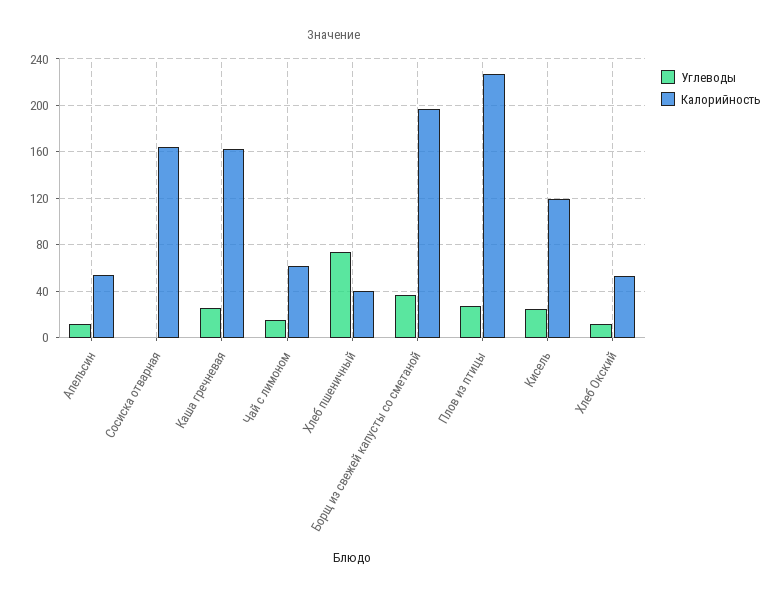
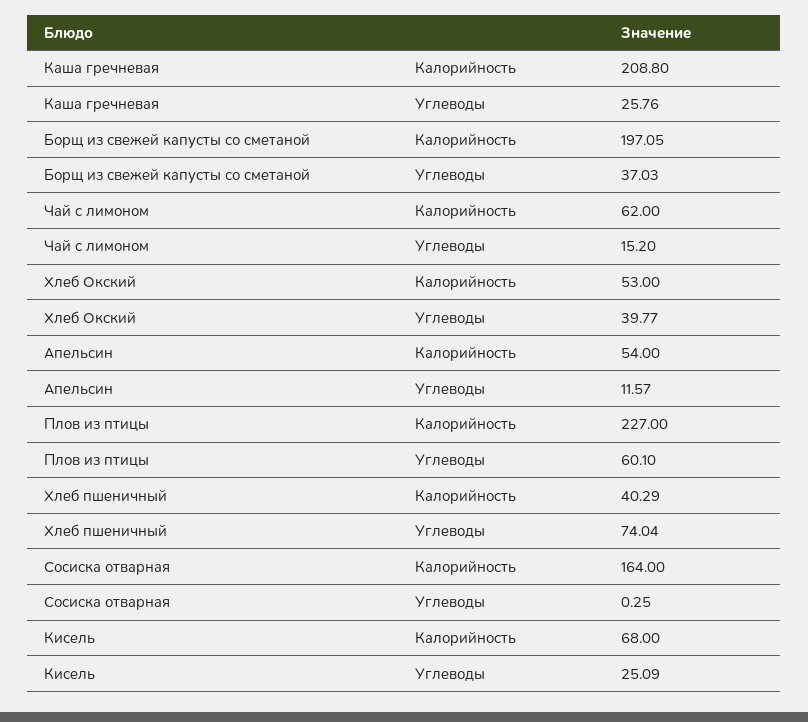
Калорийность, Каша гречневая: 160 -> 208.8
Углеводы, Плов из птицы: 30 -> 60.1
Калорийность, Кисель: 120 -> 68
Углеводы, Хлеб Окский: 10 -> 39.77

